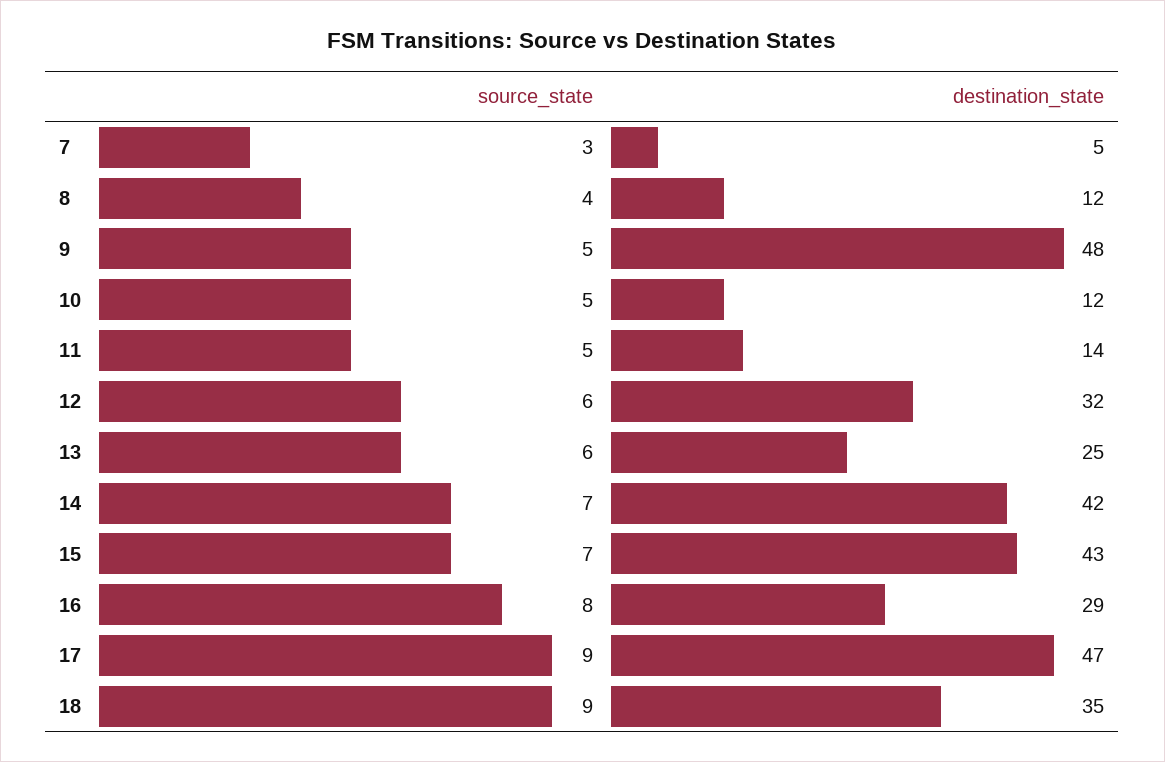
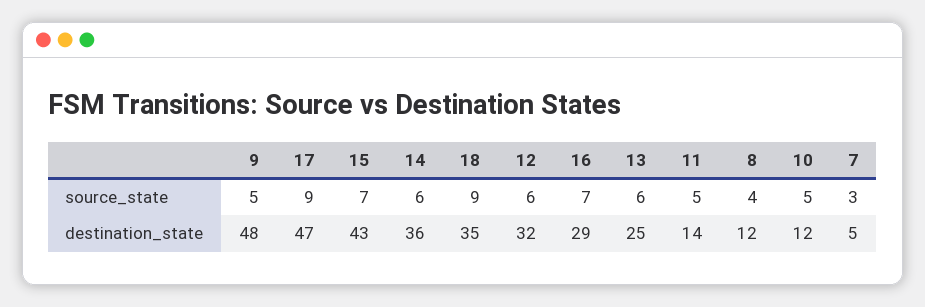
source_state, 14: 7 -> 6
destination_state, 14: 42 -> 36
source_state, 16: 8 -> 7

